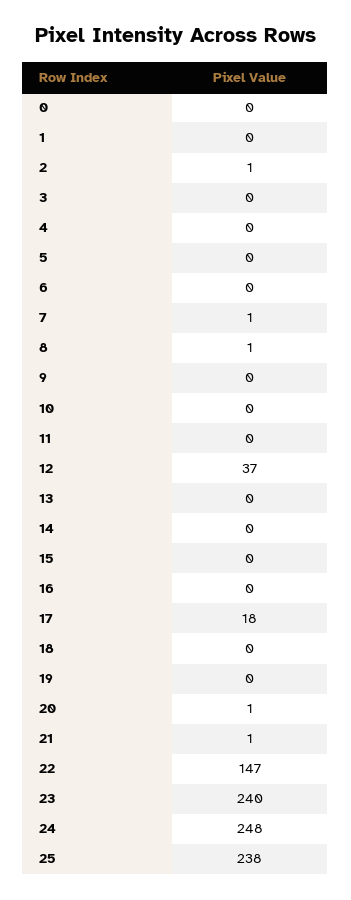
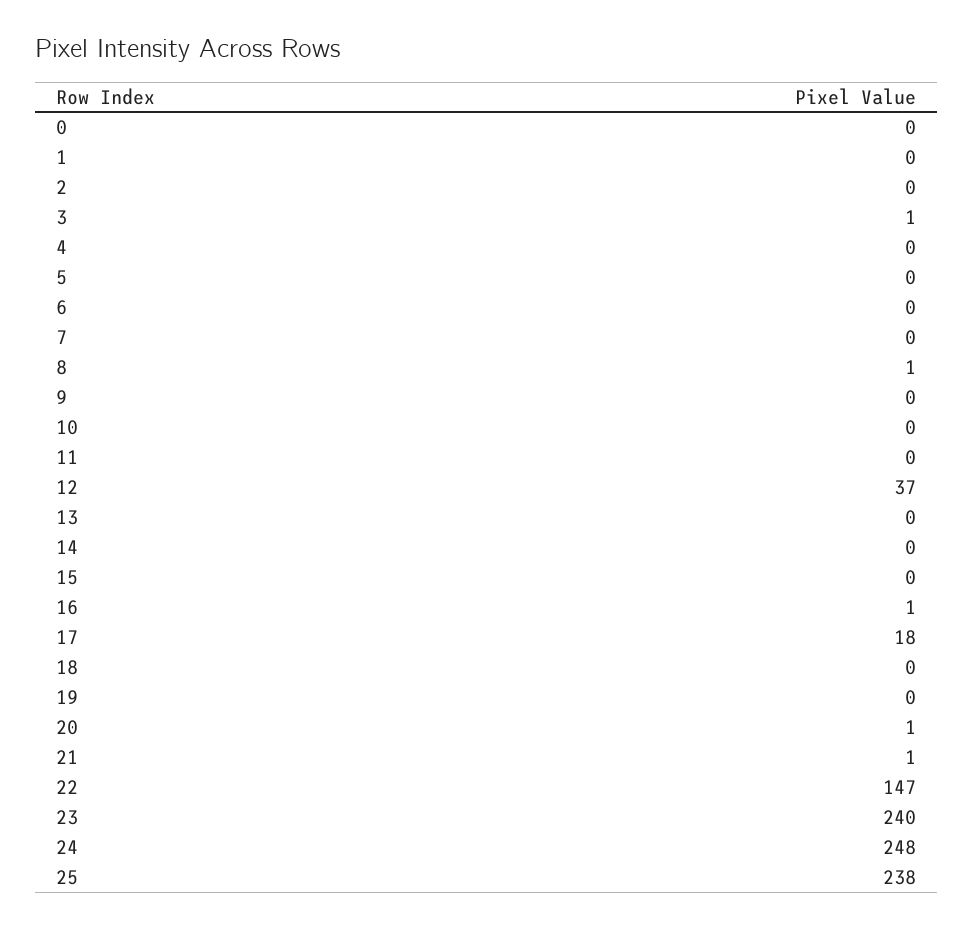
2: 1 -> 0
3: 0 -> 1
7: 1 -> 0
16: 0 -> 1

